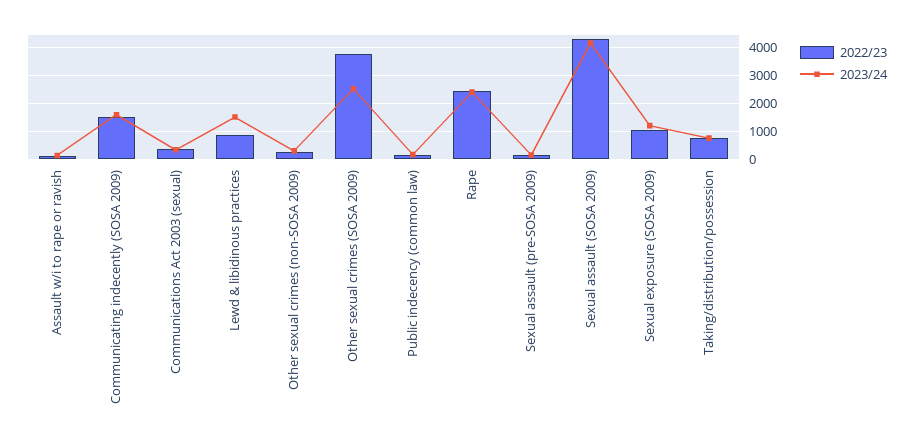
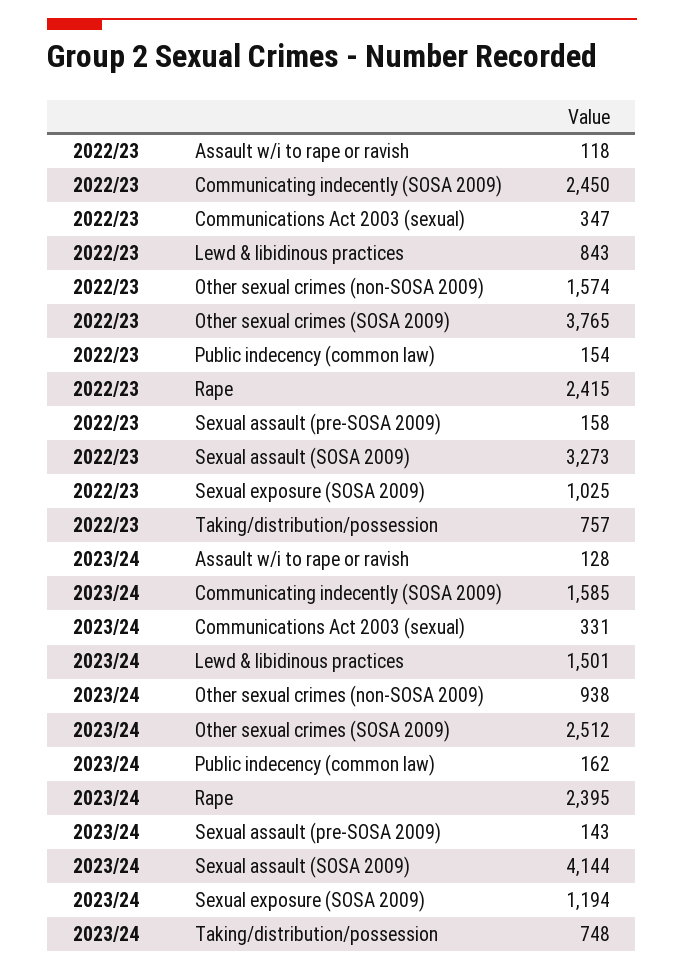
2022/23, Communicating indecently (SOSA 2009): 1500 -> 2450
2022/23, Other sexual crimes (non-SOSA 2009): 250 -> 1574
2023/24, Other sexual crimes (non-SOSA 2009): 250 -> 938
2022/23, Sexual assault (SOSA 2009): 4250 -> 3273

